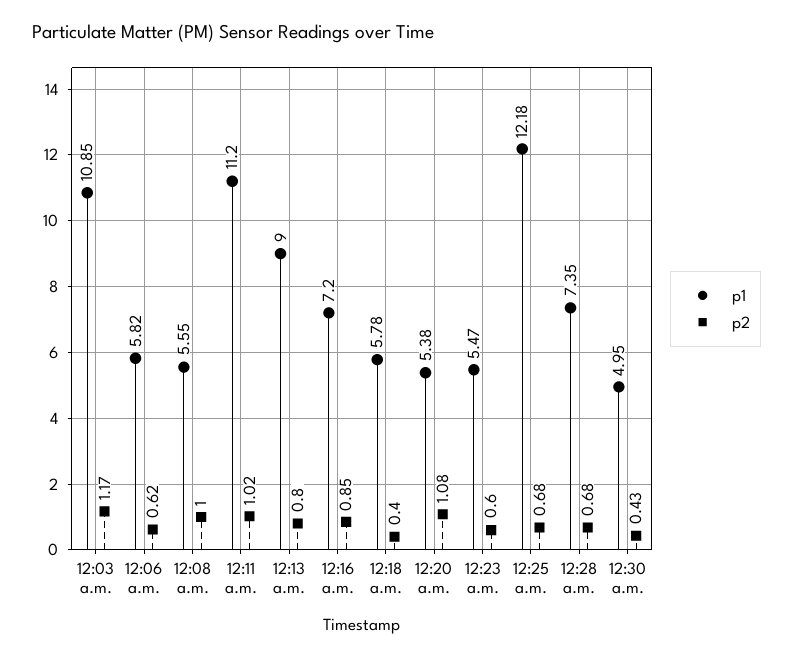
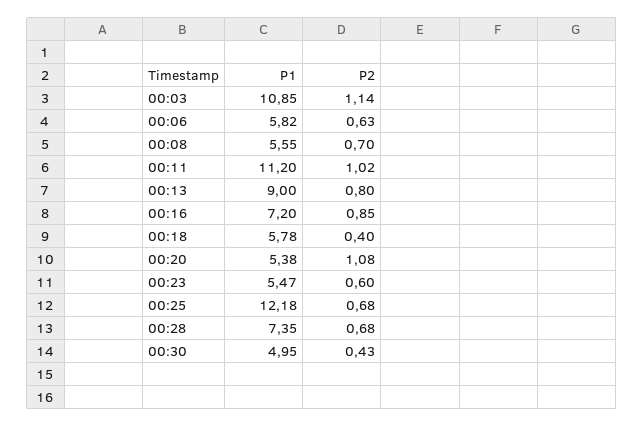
p2, 12:03 a.m.: 1.17 -> 1.14
p2, 12:06 a.m.: 0.62 -> 0.63
p2, 12:08 a.m.: 1 -> 0.7

